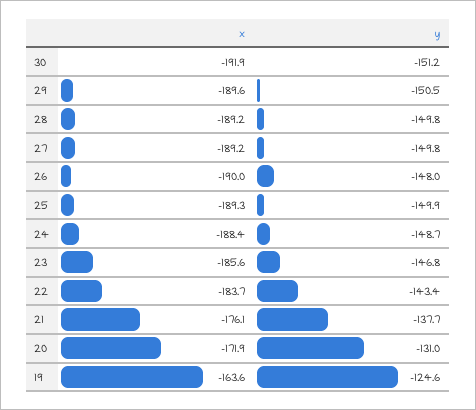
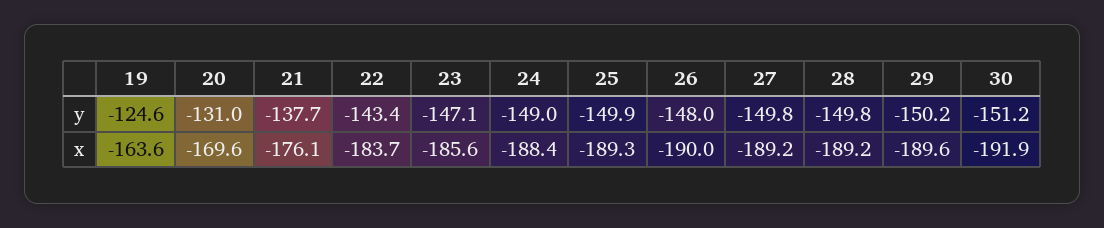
y, 29: -150.5 -> -150.2
y, 24: -148.7 -> -149
y, 23: -146.8 -> -147.1
x, 20: -171.9 -> -169.6

